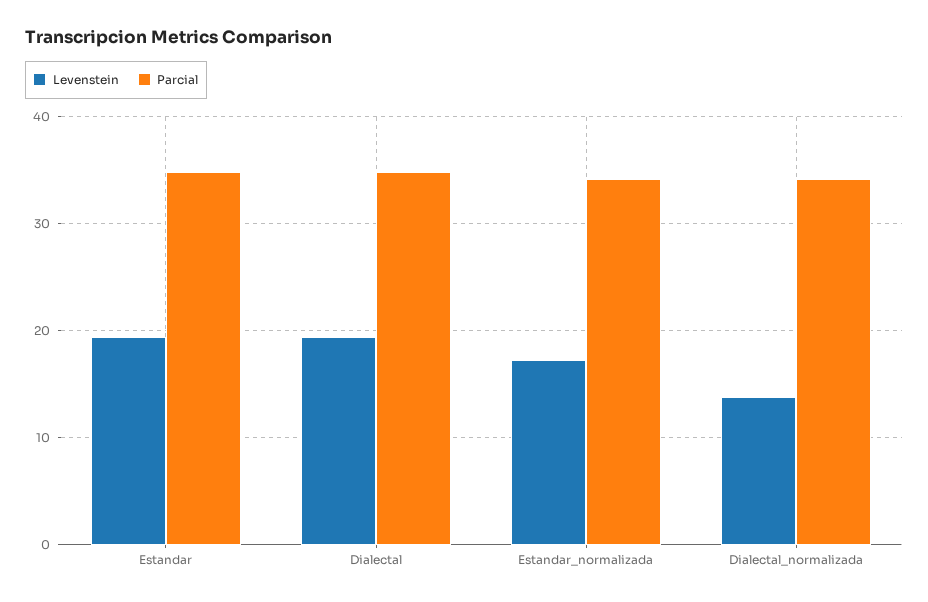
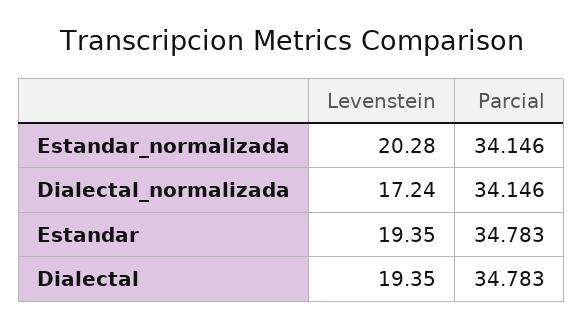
Levenstein, Estandar_normalizada: 17 -> 20.28
Levenstein, Dialectal_normalizada: 14 -> 17.24

